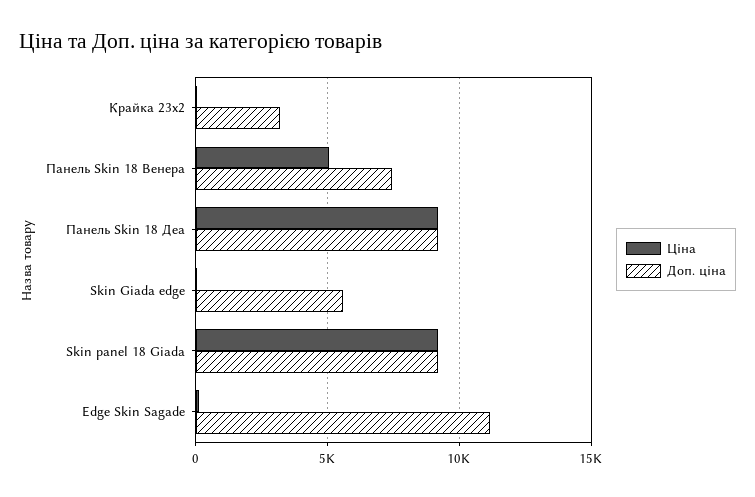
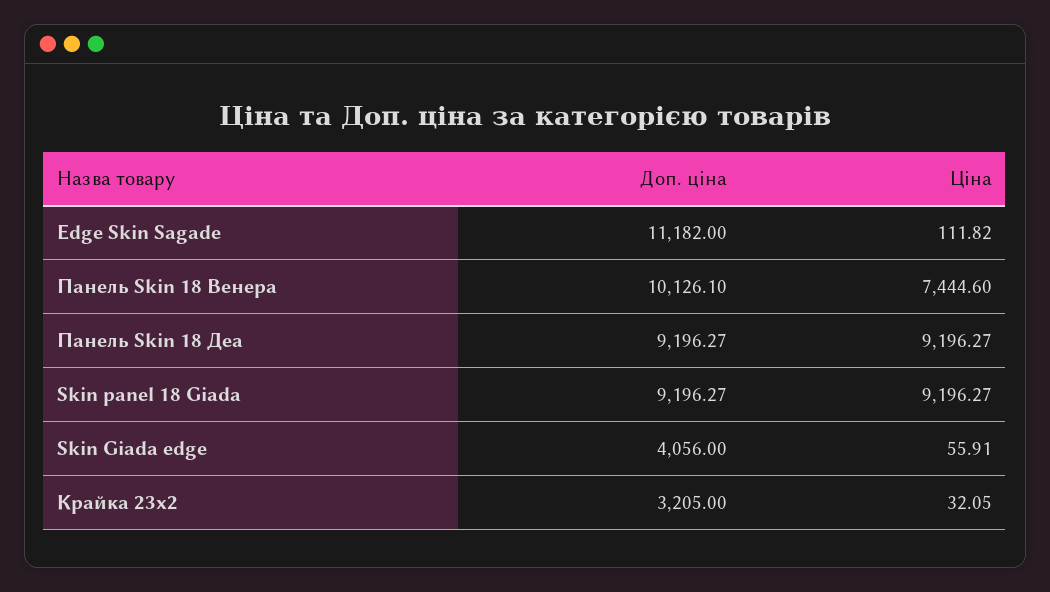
Ціна, Панель Skin 18 Венера: 5000 -> 7444.6
Доп. ціна, Панель Skin 18 Венера: 7500 -> 10126.1
Доп. ціна, Skin Giada edge: 5500 -> 4056

